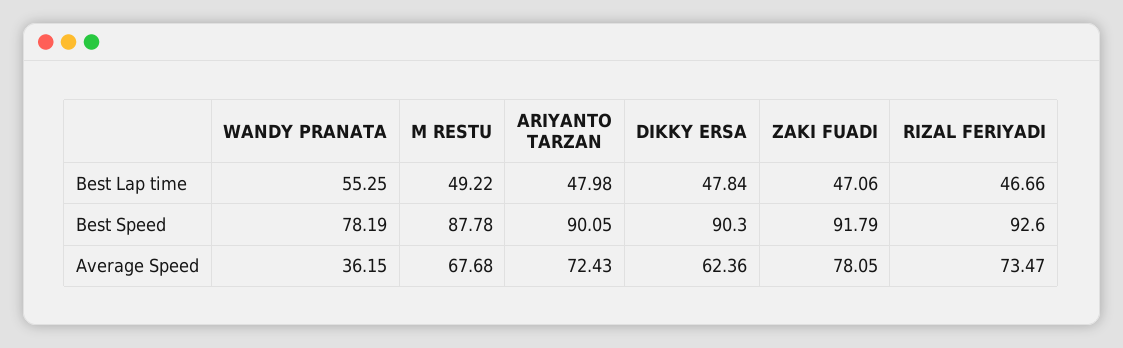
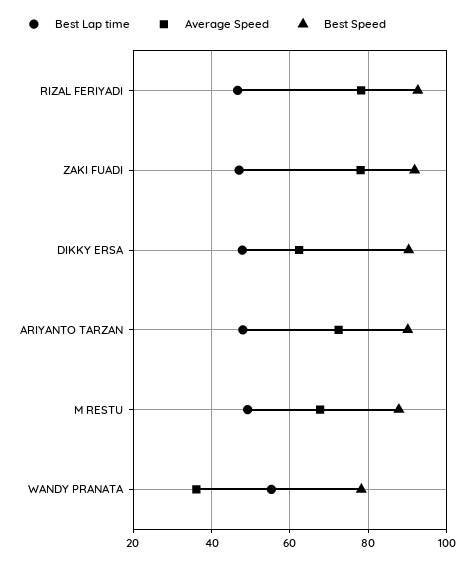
Average Speed, RIZAL FERIYADI: 73.47 -> 78

